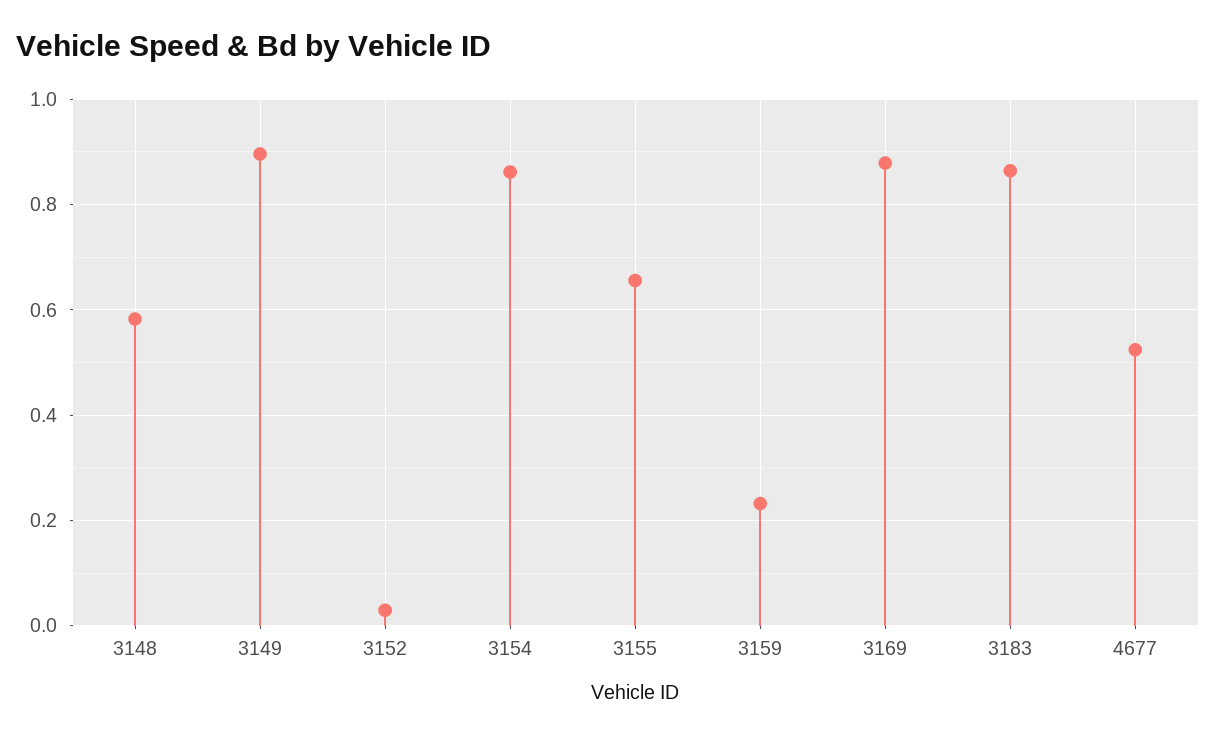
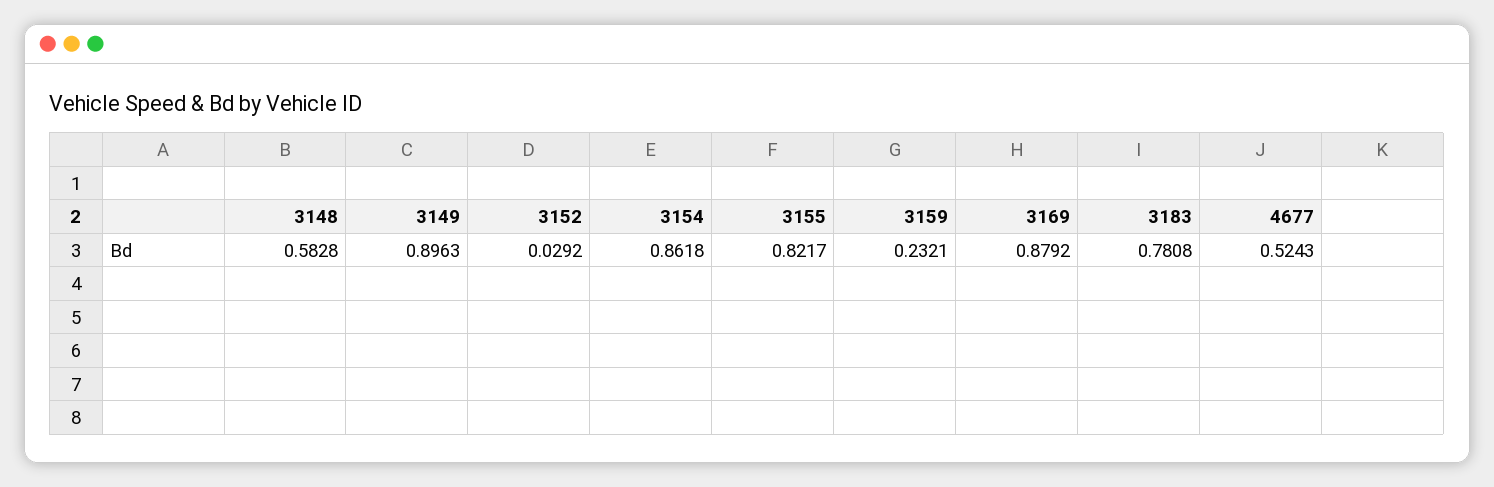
3155: 0.66 -> 0.8217
3183: 0.86 -> 0.7808

